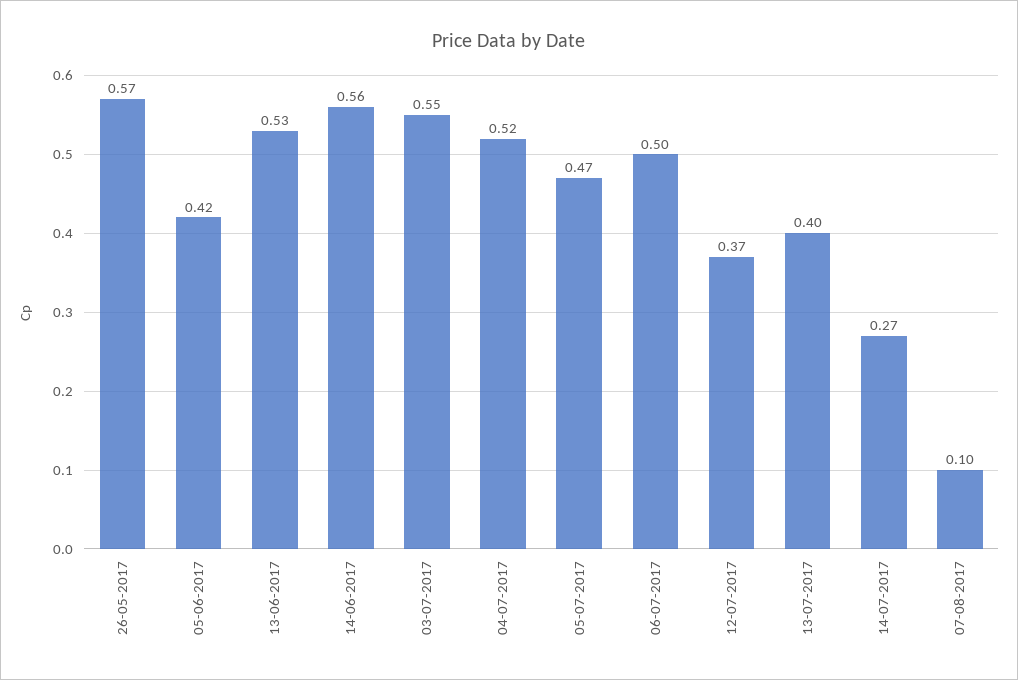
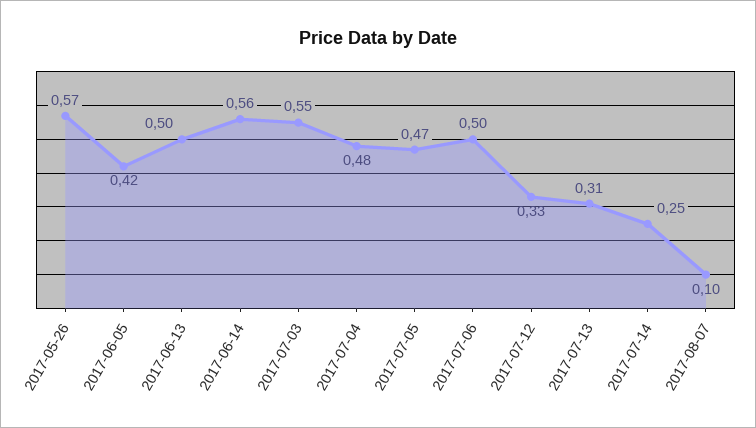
13-06-2017: 0.53 -> 0.5
04-07-2017: 0.52 -> 0.48
12-07-2017: 0.37 -> 0.33
13-07-2017: 0.4 -> 0.31
14-07-2017: 0.27 -> 0.25

